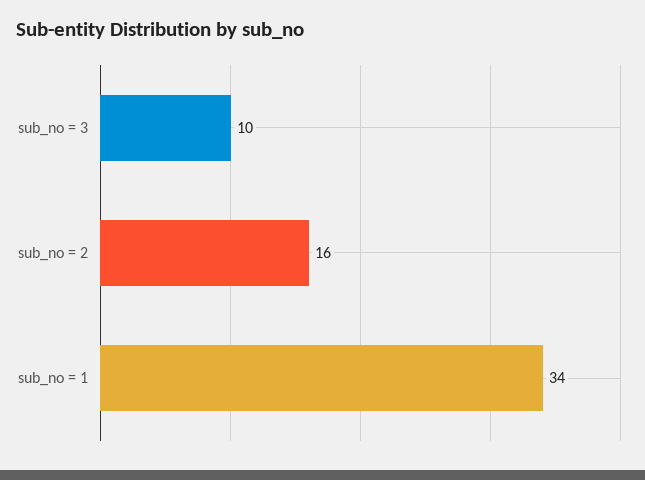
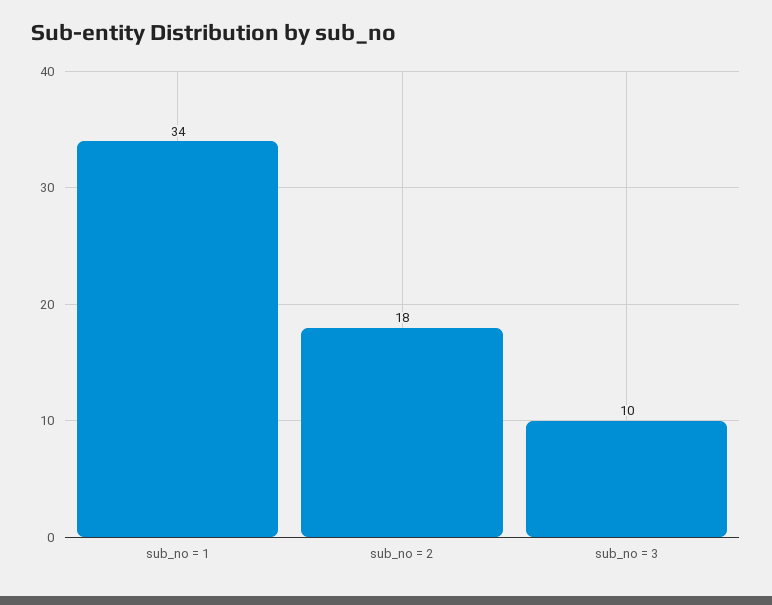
sub_no = 2: 16 -> 18

